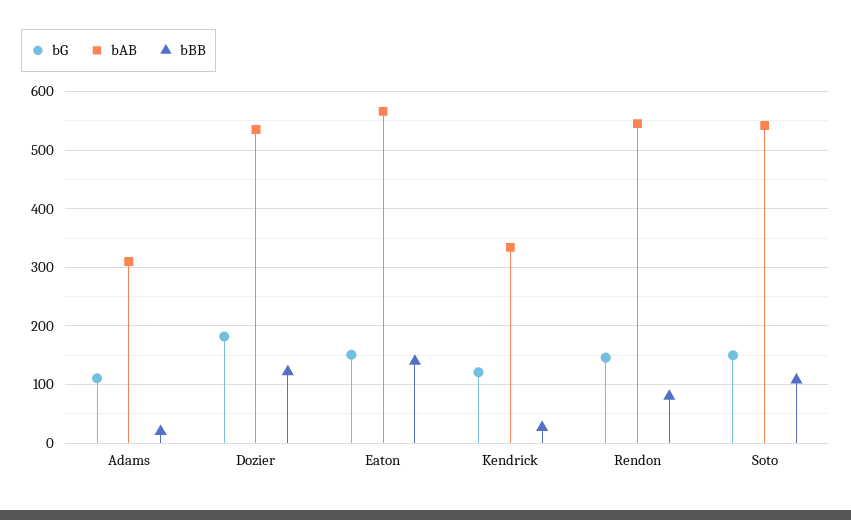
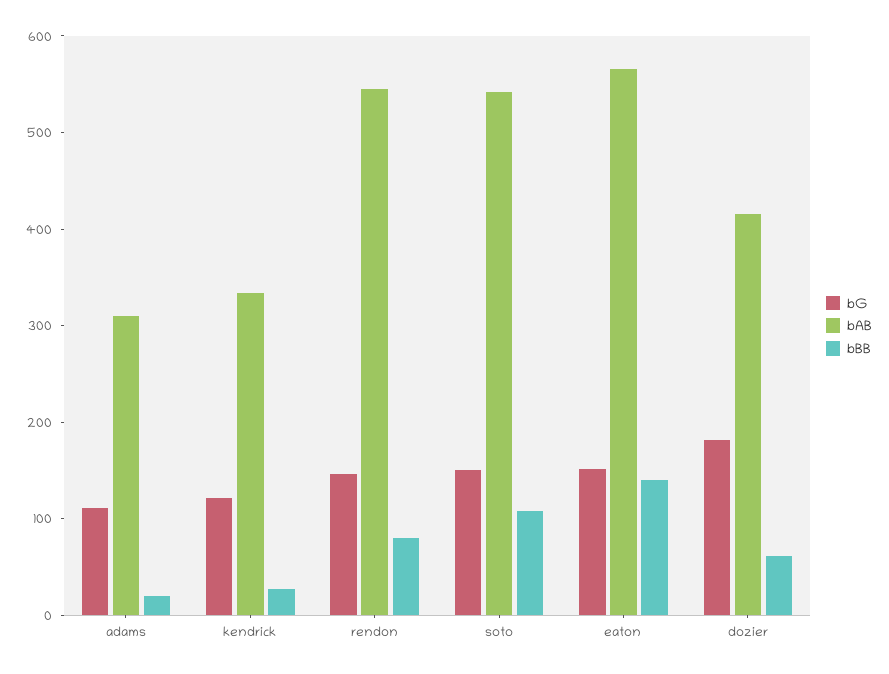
bAB, Dozier: 540 -> 420
bBB, Dozier: 120 -> 60

